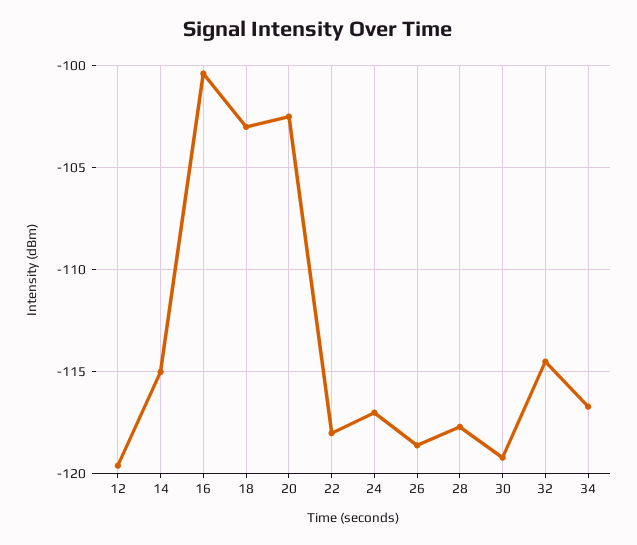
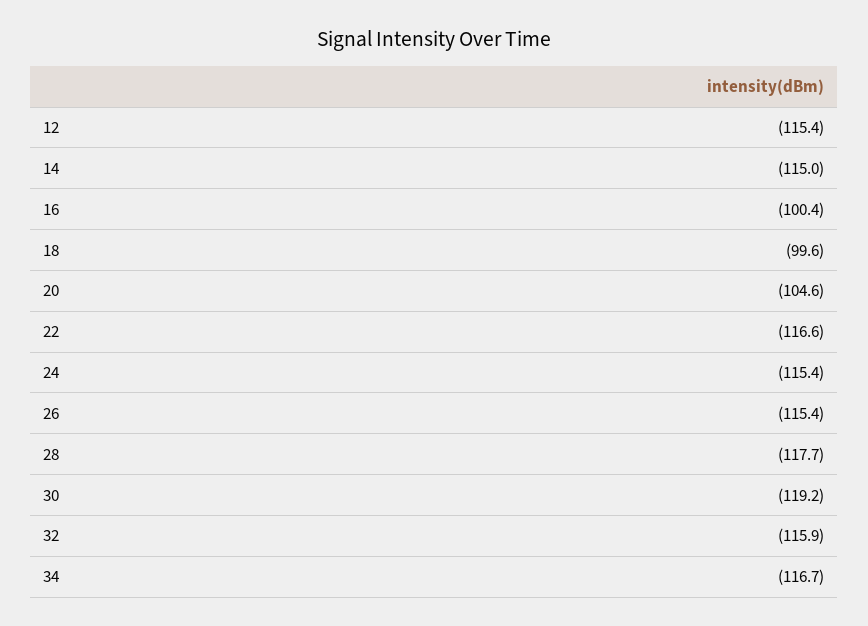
12: -119.5 -> -115.4
18: -103 -> -99.6
20: -102.5 -> -104.6
22: -118 -> -116.6
24: -117 -> -115.4
26: -118.5 -> -115.4
32: -114.5 -> -115.9

